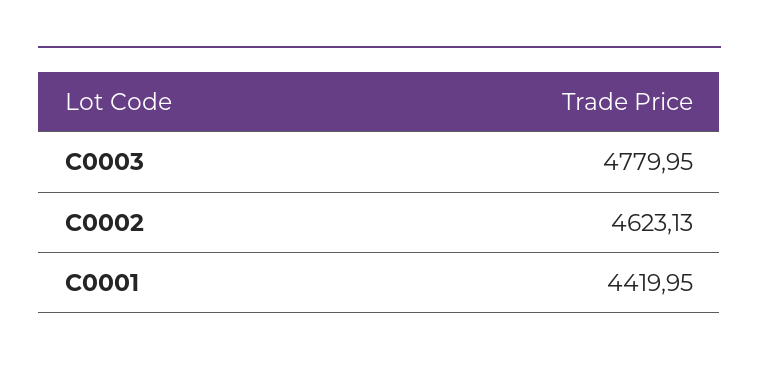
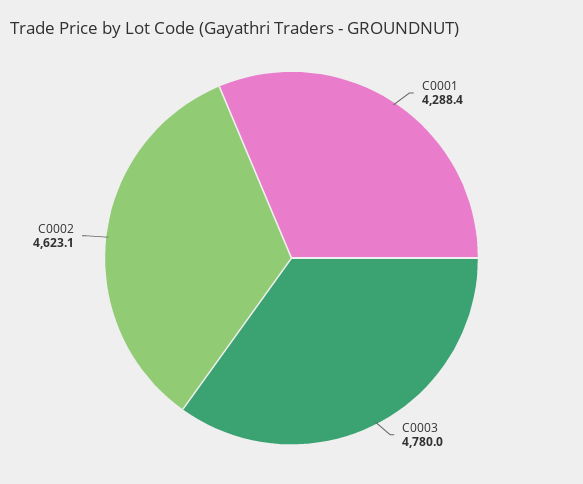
C0001: 4419.95 -> 4288.4

